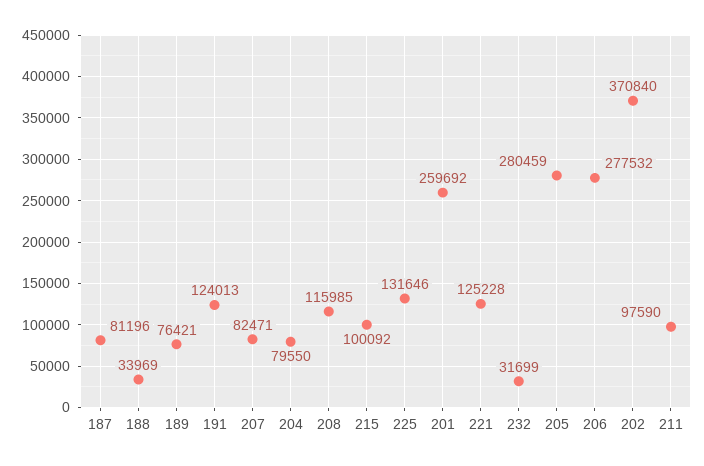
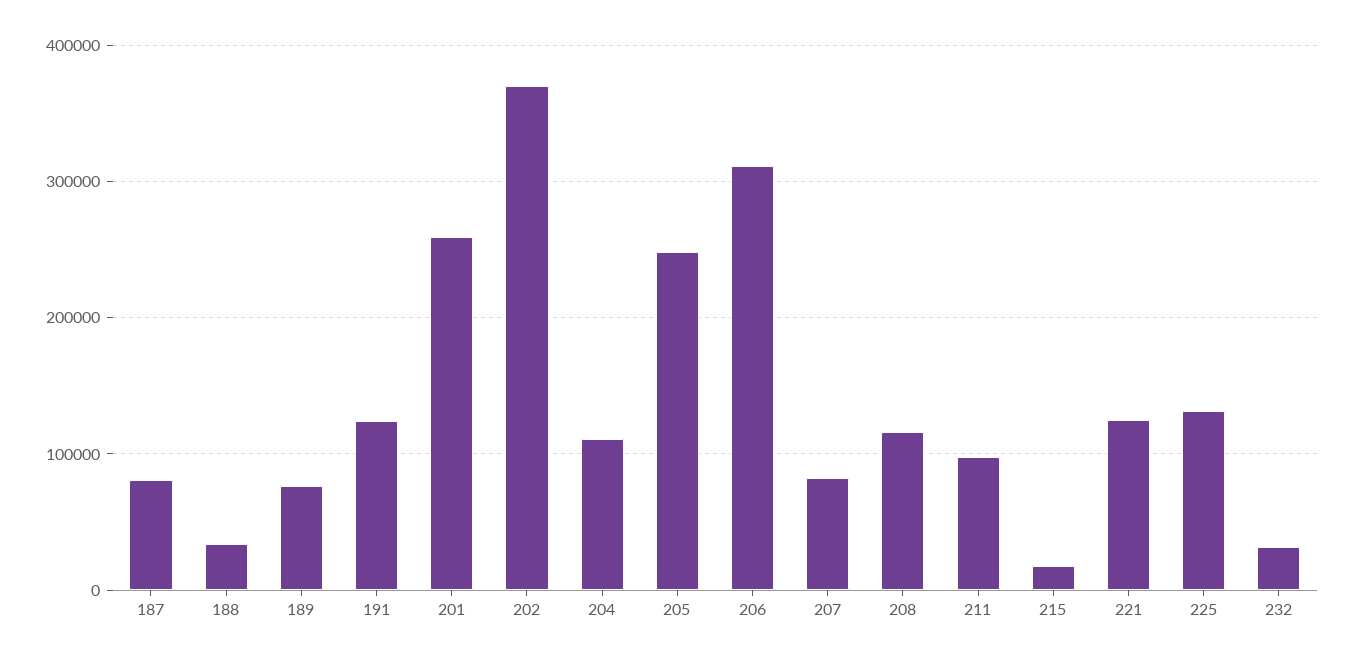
204: 79550 -> 110000
215: 100092 -> 20000
205: 280459 -> 250000
206: 277532 -> 310000

